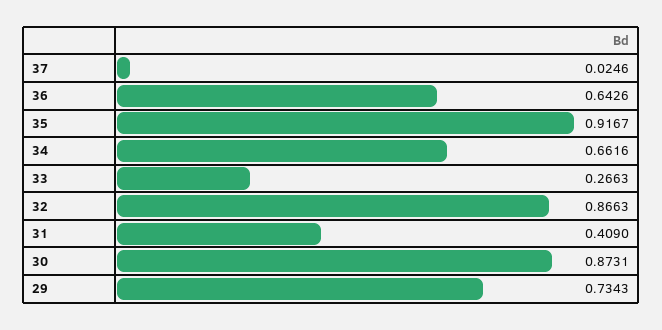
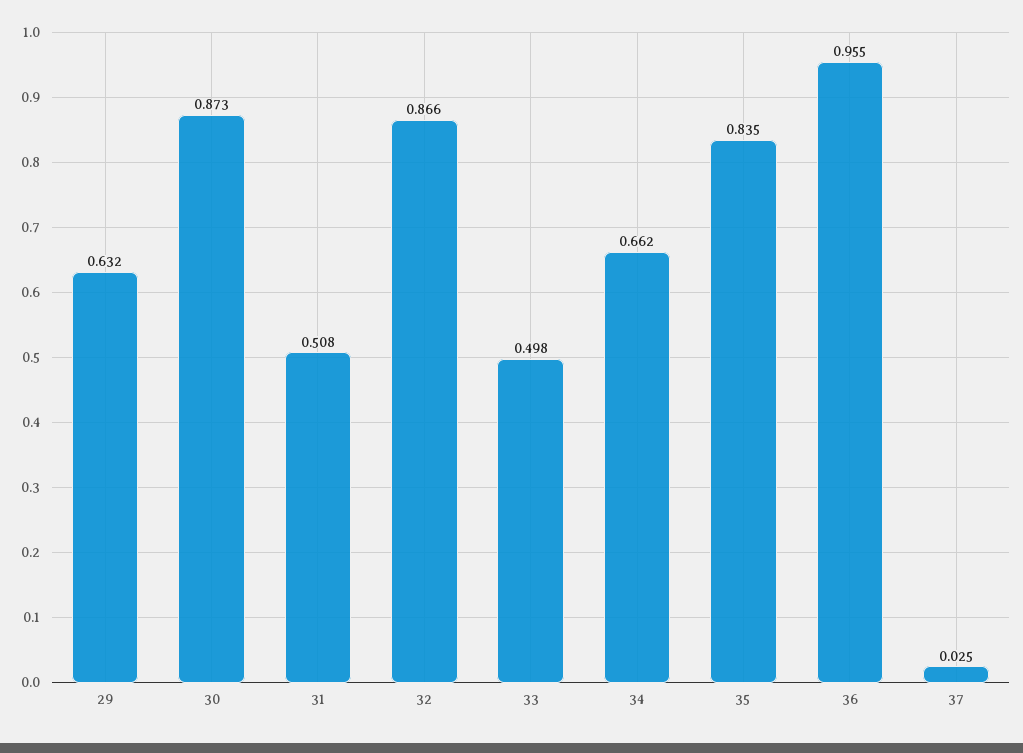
36: 0.6426 -> 0.955
35: 0.9167 -> 0.835
33: 0.2663 -> 0.498
31: 0.409 -> 0.508
29: 0.7343 -> 0.632

